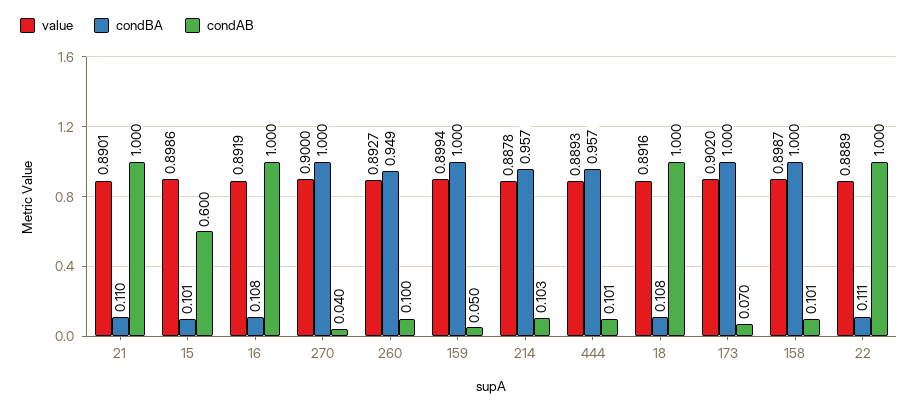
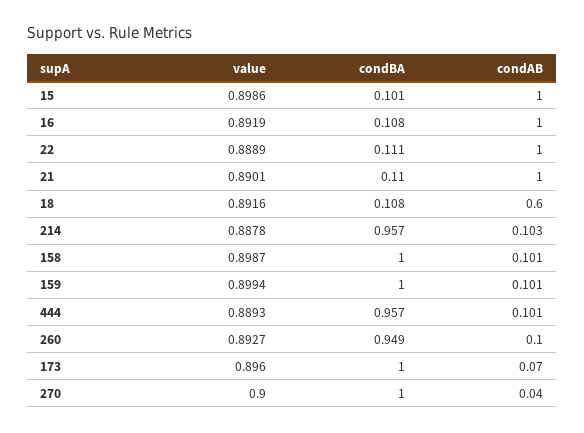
condAB, 15: 0.6 -> 1
condAB, 159: 0.05 -> 0.101
condAB, 18: 1 -> 0.6
value, 173: 0.902 -> 0.896

